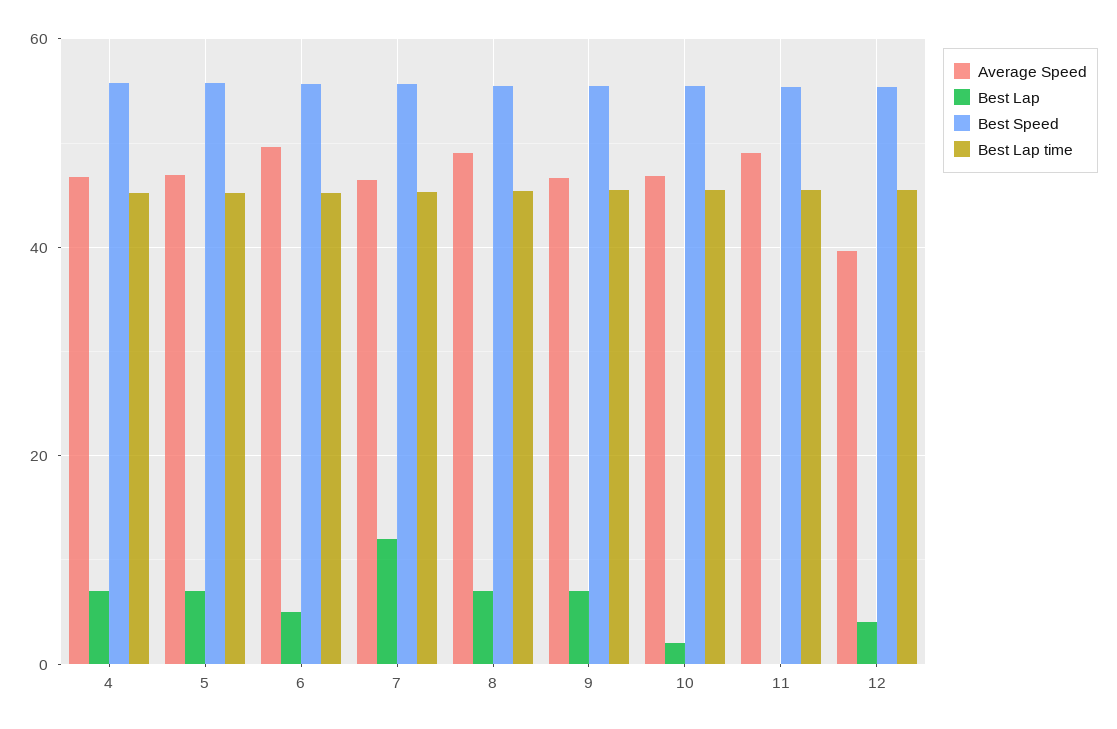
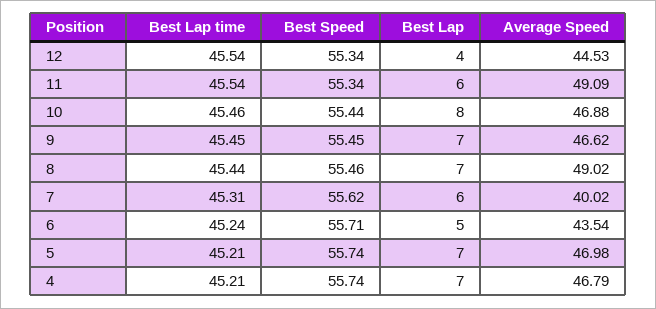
Average Speed, 6: 50 -> 43.54
Average Speed, 7: 46 -> 40.02
Best Lap, 7: 12 -> 6
Best Lap, 10: 2 -> 8
Best Lap, 11: 0 -> 6
Average Speed, 12: 40 -> 44.53

